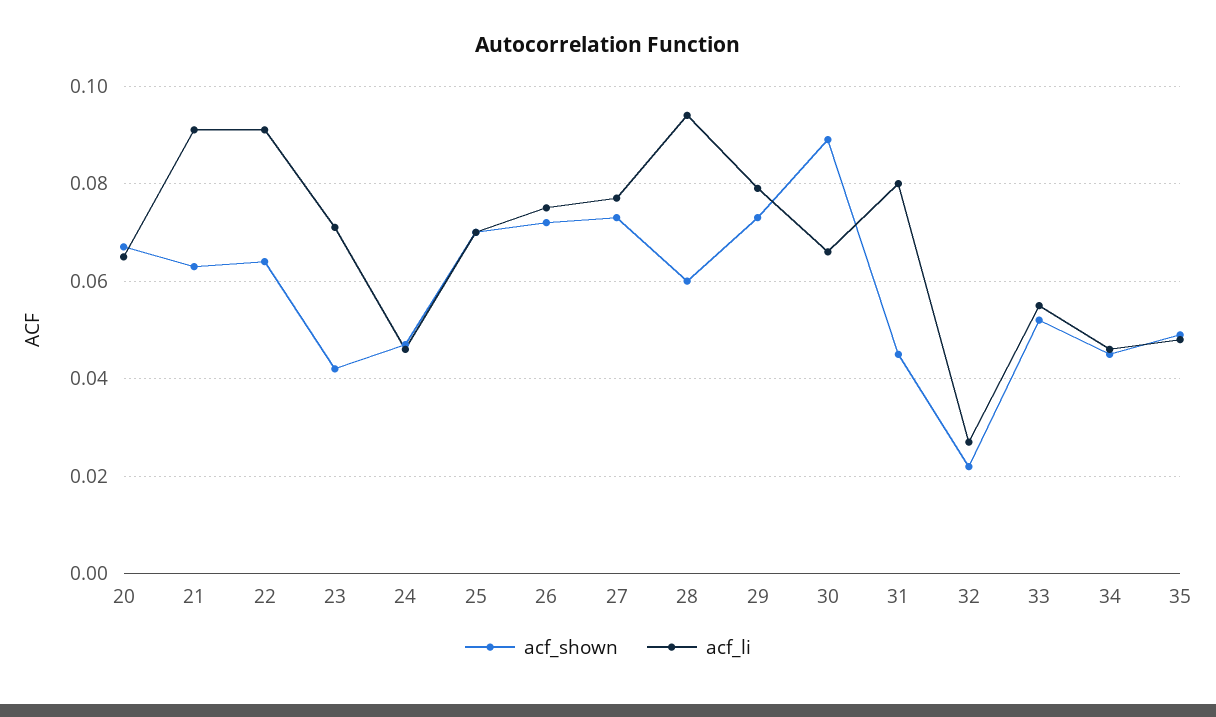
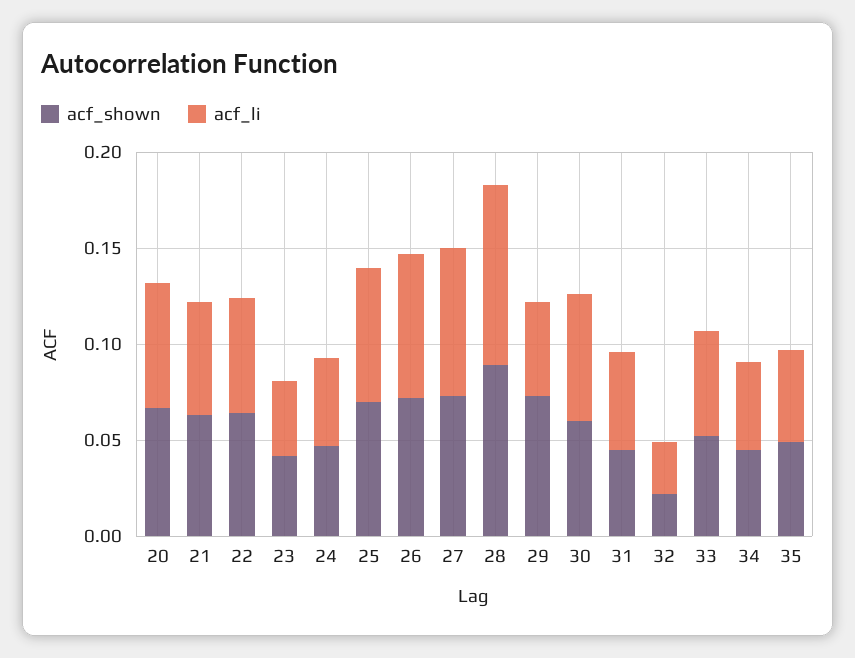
acf_li, 21: 0.09 -> 0.06
acf_li, 22: 0.09 -> 0.06
acf_li, 23: 0.07 -> 0.04
acf_shown, 28: 0.06 -> 0.09
acf_li, 29: 0.08 -> 0.05
acf_shown, 30: 0.09 -> 0.06
acf_li, 31: 0.08 -> 0.05

